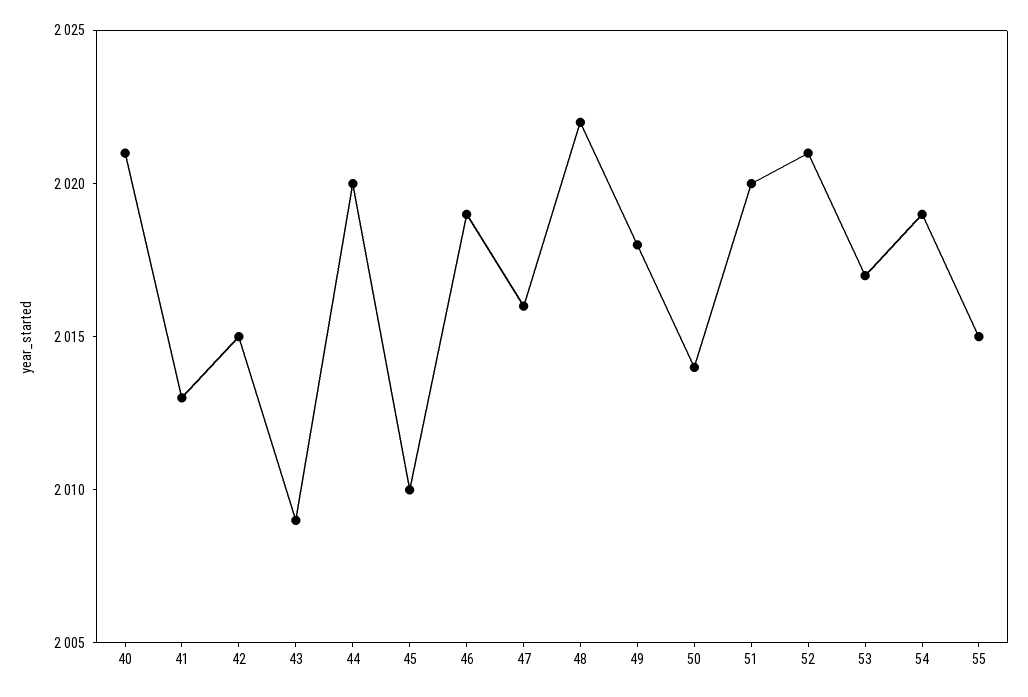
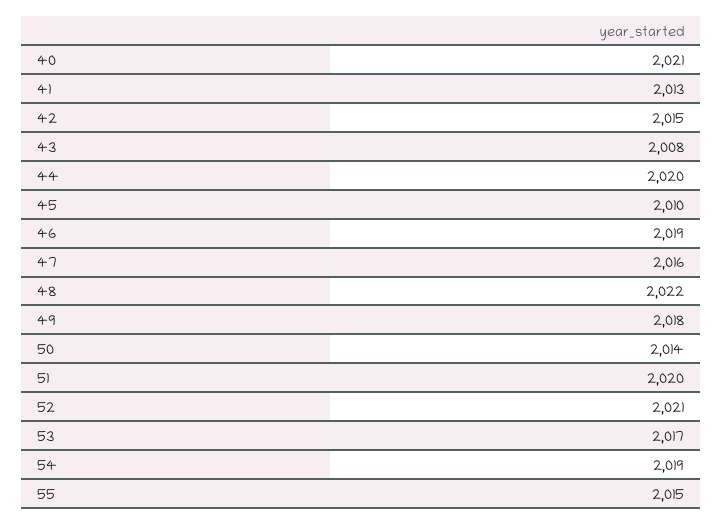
43: 2009 -> 2008

